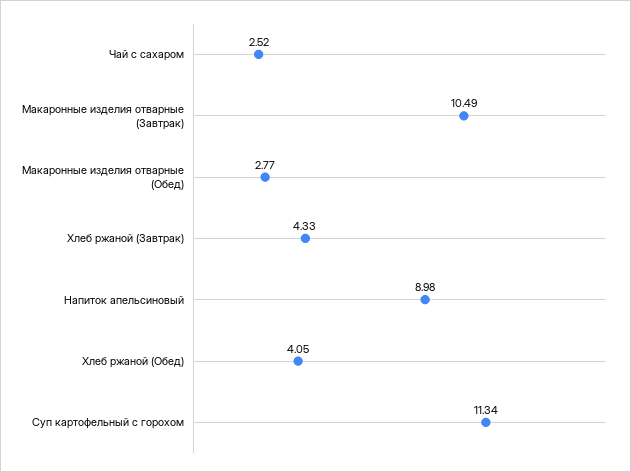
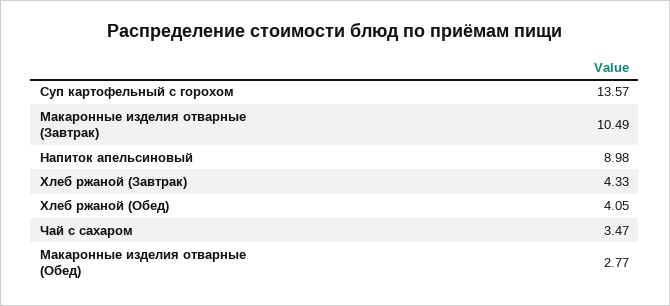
Чай с сахаром: 2.52 -> 3.47
Суп картофельный с горохом: 11.34 -> 13.57

